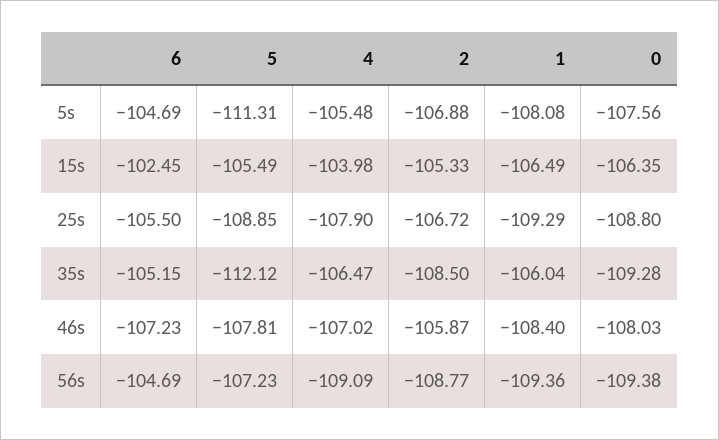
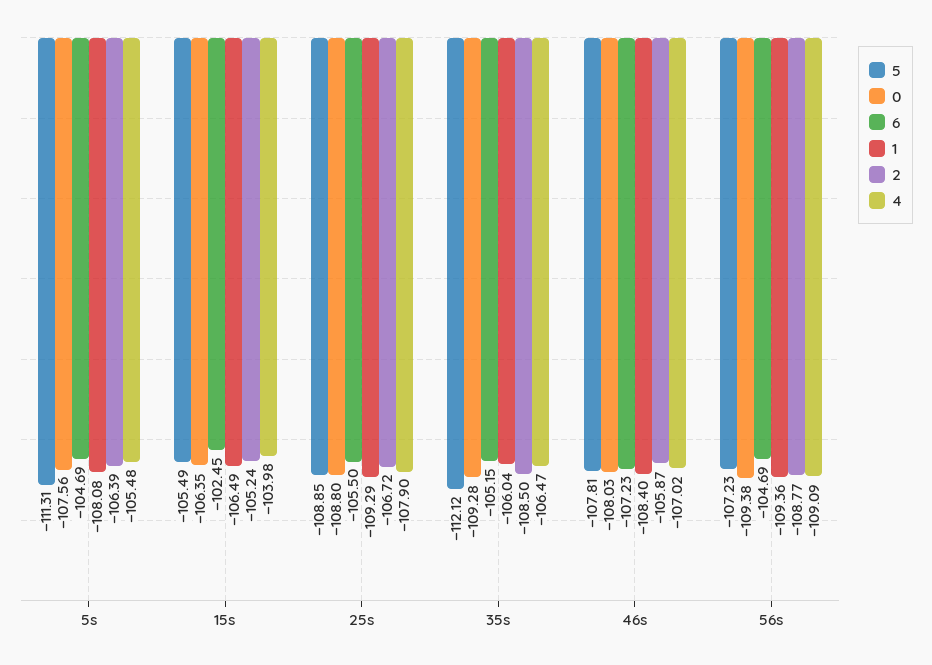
2, 5s: -106.88 -> -106.39
2, 15s: -105.33 -> -105.24

